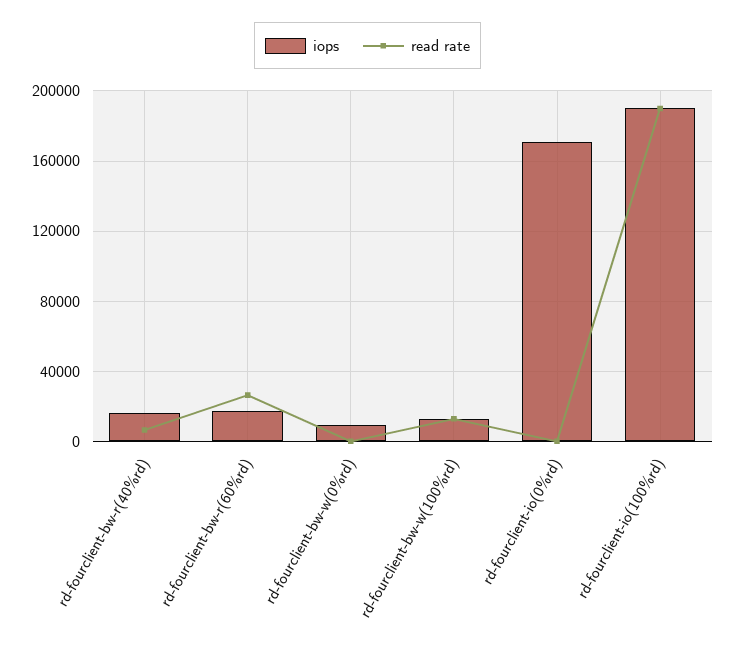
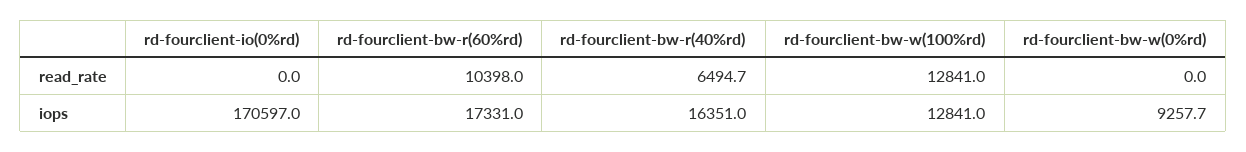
read rate, rd-fourclient-bw-r(60%rd): 25000 -> 10398
iops, rd-fourclient-io(100%rd): 190000 -> none
read rate, rd-fourclient-io(100%rd): 190000 -> none

